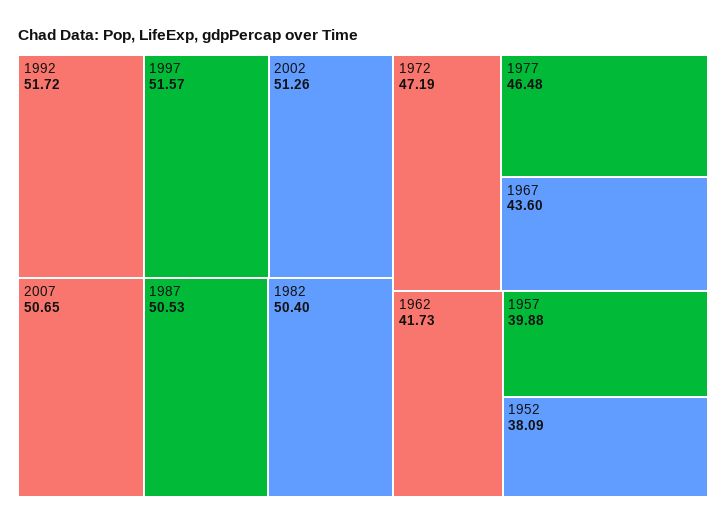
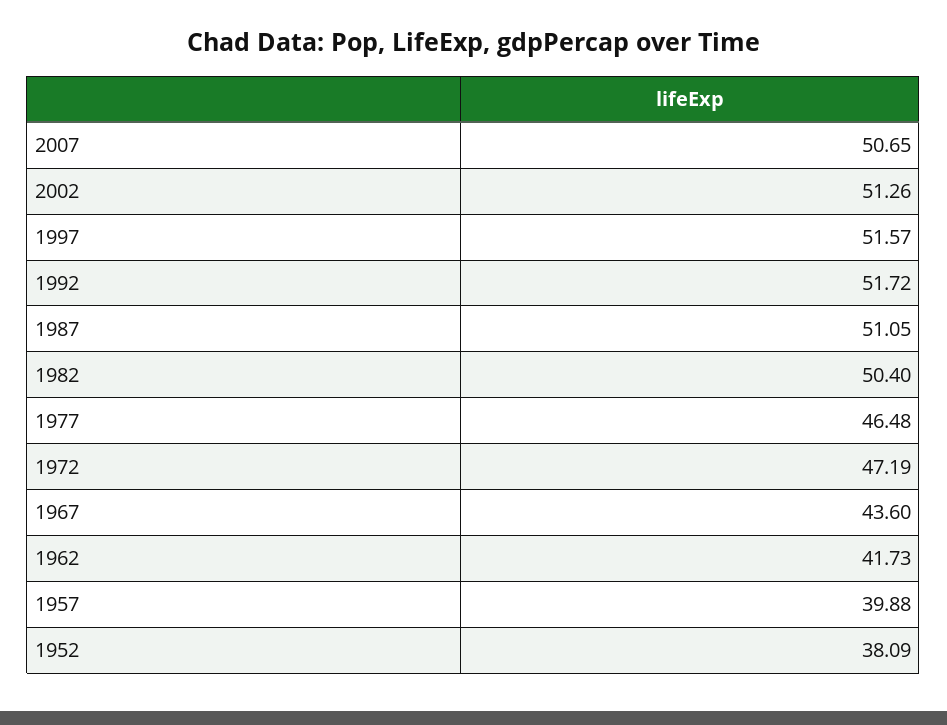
1987: 50.53 -> 51.05

